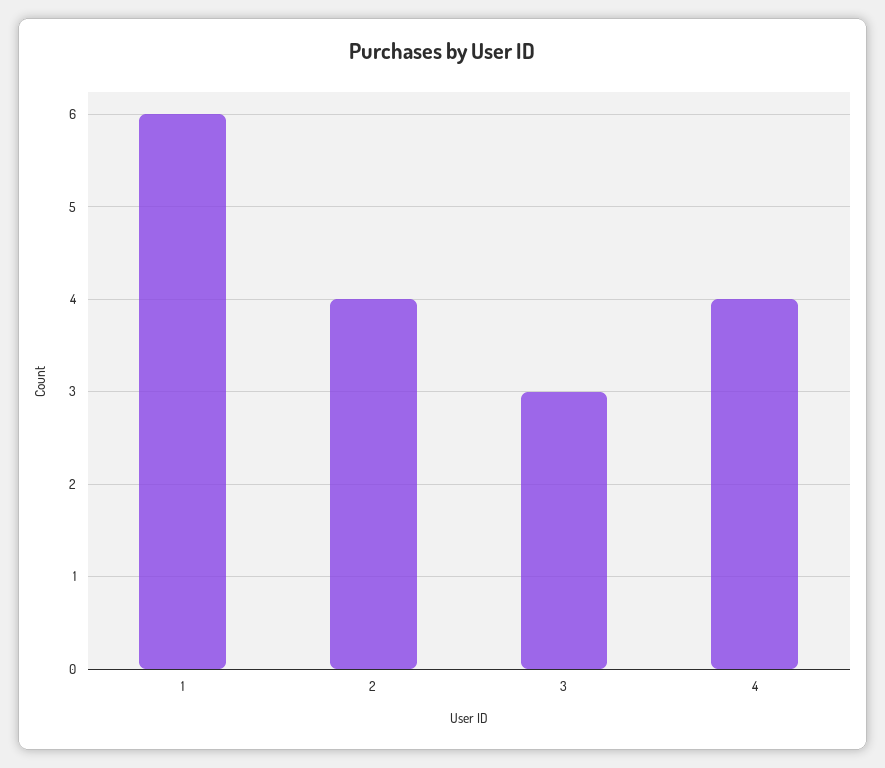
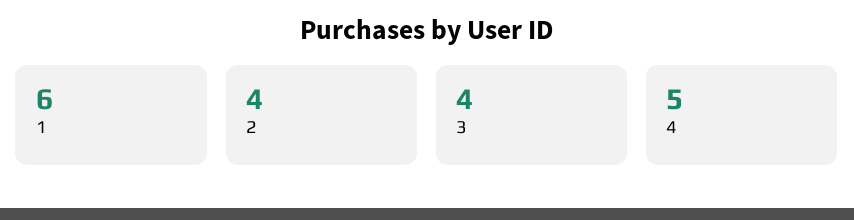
3: 3 -> 4
4: 4 -> 5

